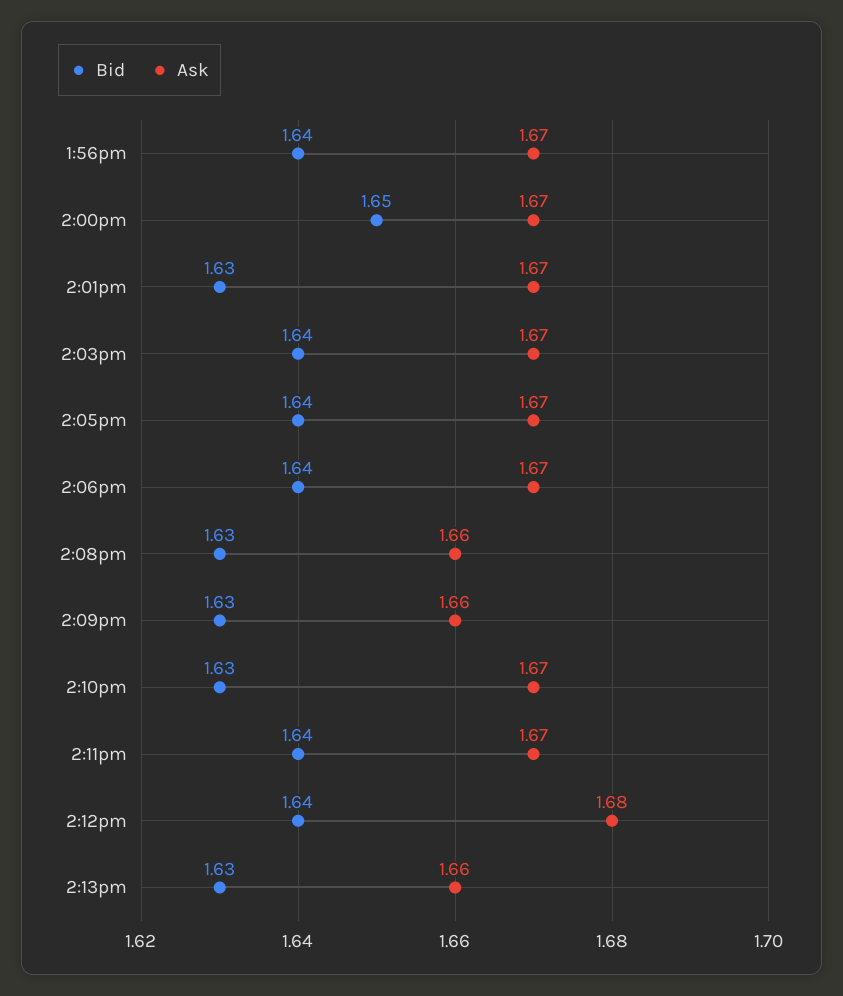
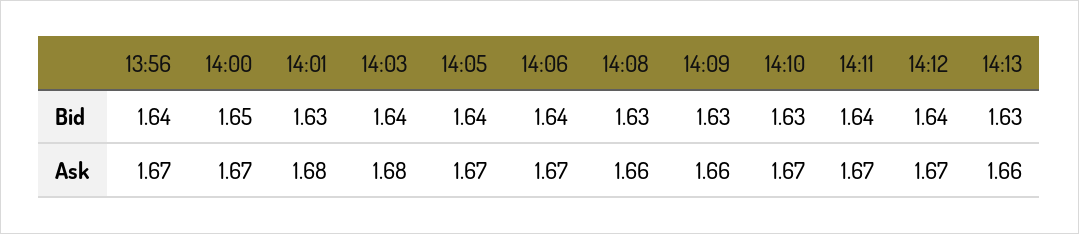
Ask, 2:01pm: 1.67 -> 1.68
Ask, 2:03pm: 1.67 -> 1.68
Ask, 2:12pm: 1.68 -> 1.67

